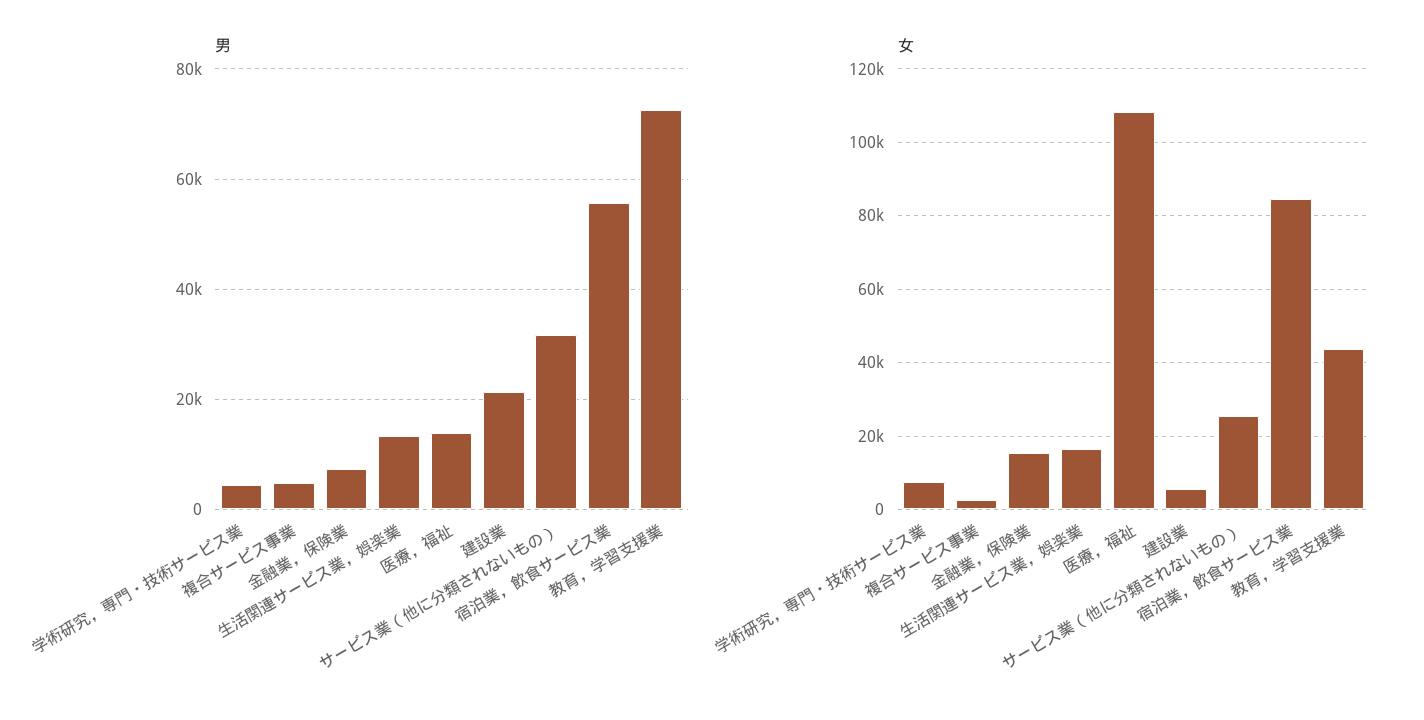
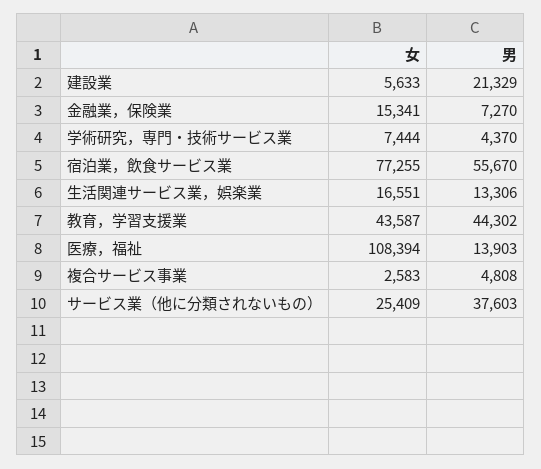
男, サービス業（他に分類されないもの）: 32000 -> 37603
男, 教育，学習支援業: 72000 -> 44302
女, 宿泊業，飲食サービス業: 84000 -> 77255

